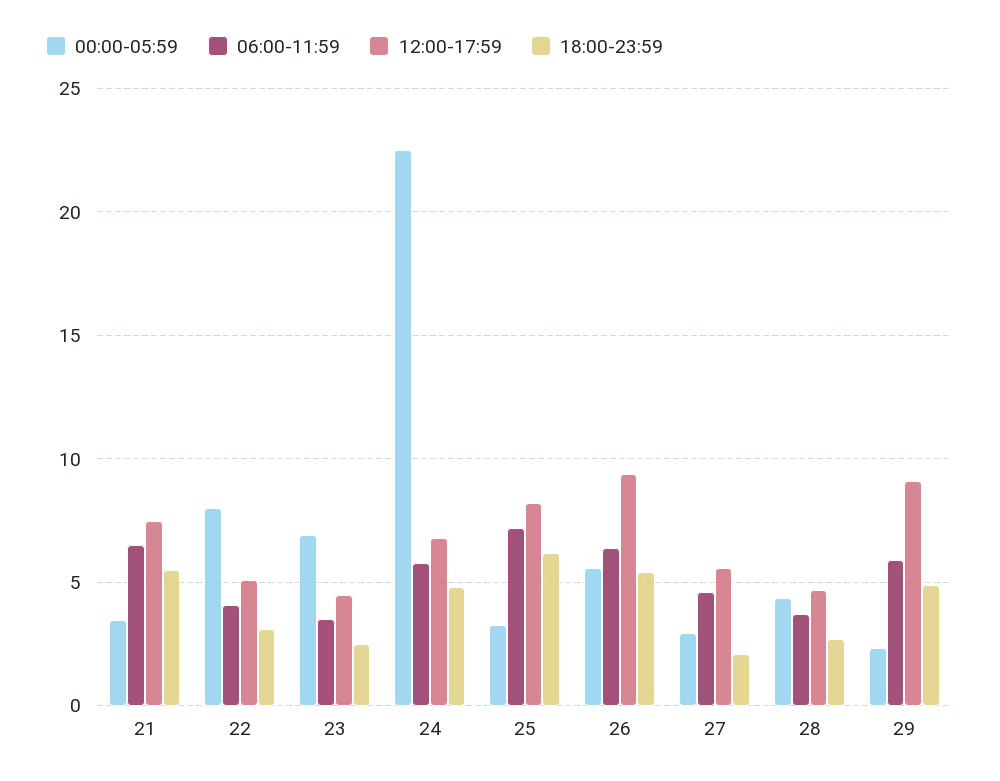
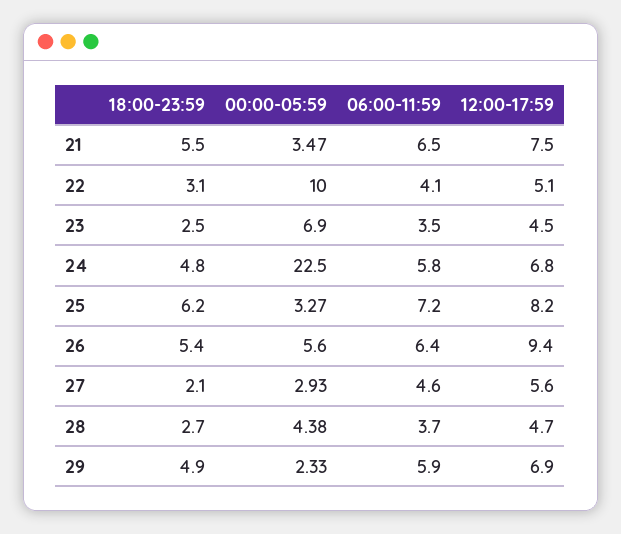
00:00-05:59, 22: 8 -> 10
12:00-17:59, 29: 9 -> 6.9

